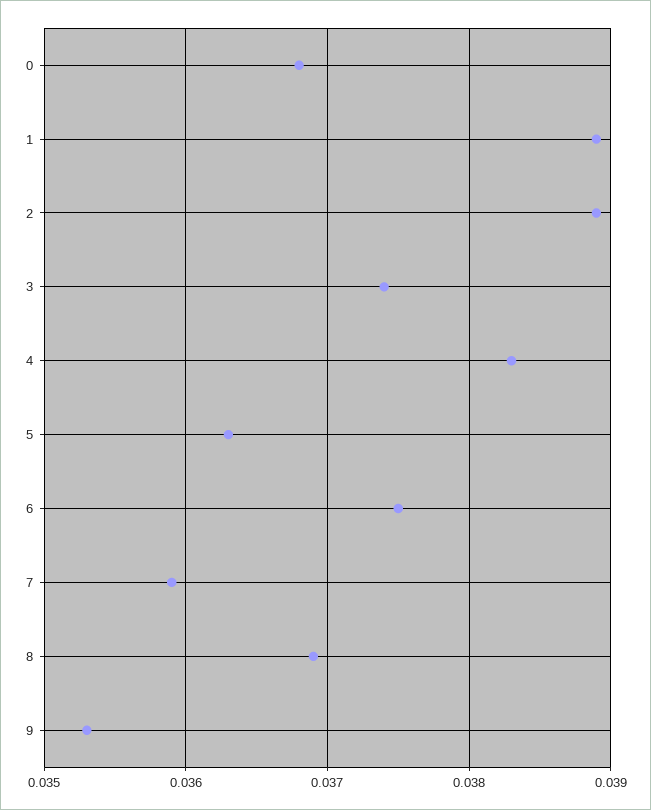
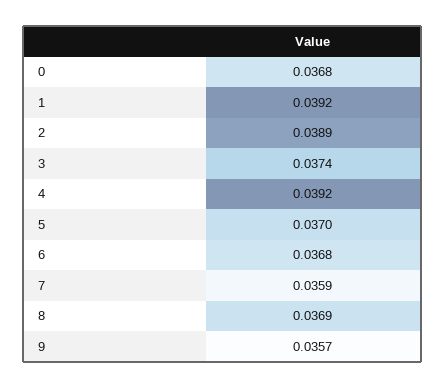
1: 0.0389 -> 0.0392
4: 0.0383 -> 0.0392
5: 0.0363 -> 0.037
6: 0.0375 -> 0.0368
9: 0.0353 -> 0.0357

